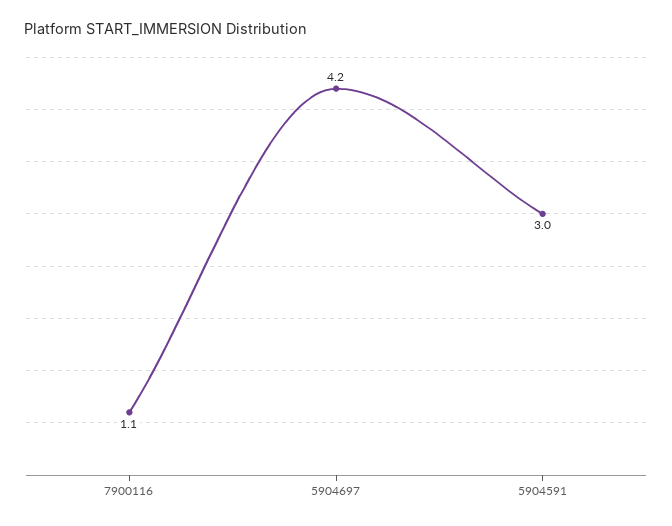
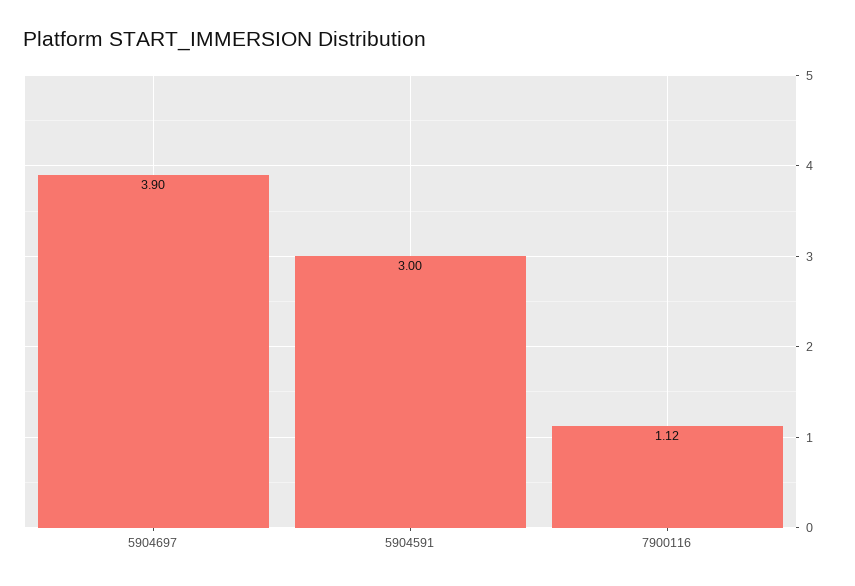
5904697: 4.2 -> 3.9

